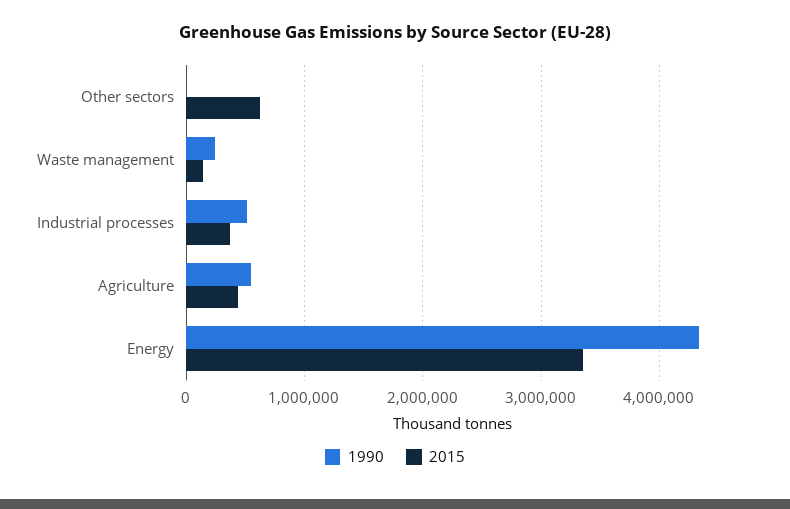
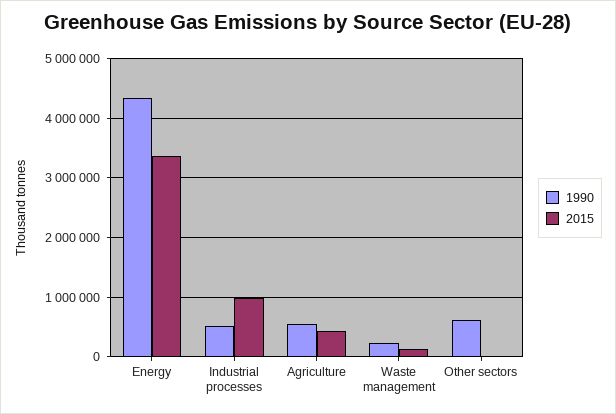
1990, Other sectors: 0 -> 600000
2015, Other sectors: 600000 -> 0
2015, Industrial processes: 400000 -> 1000000

